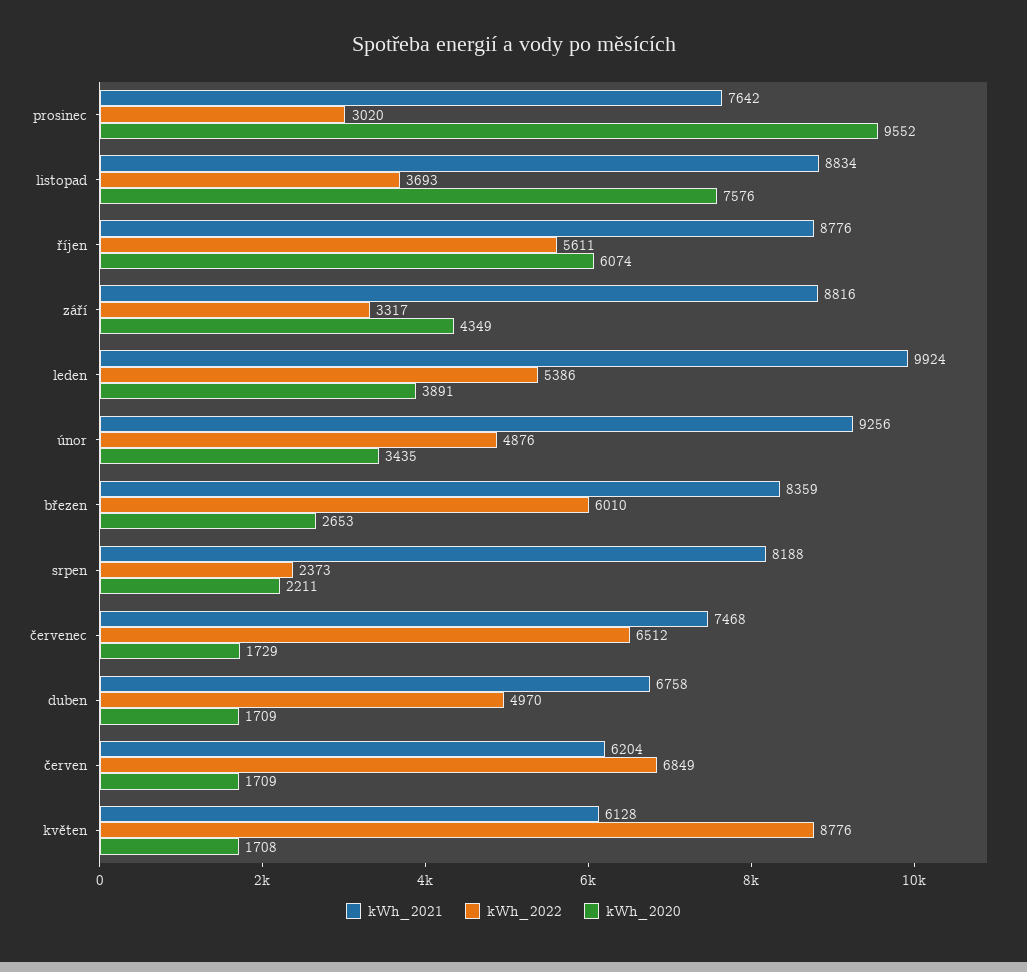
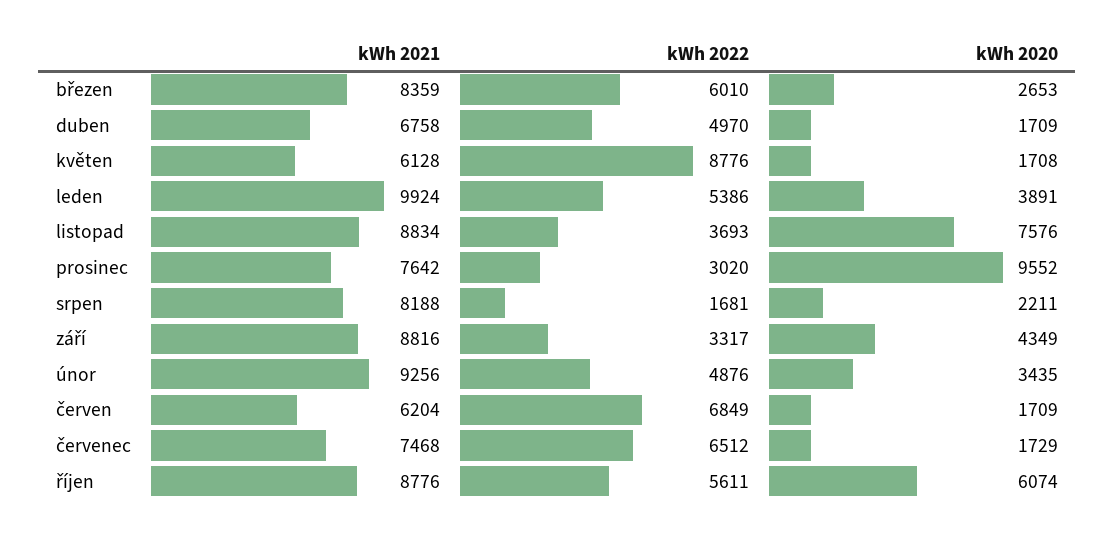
kWh_2022, srpen: 2373 -> 1681

